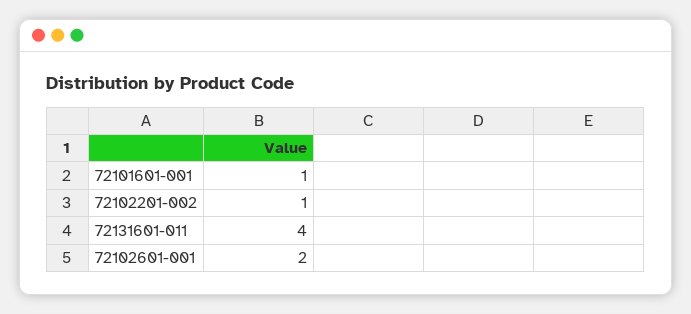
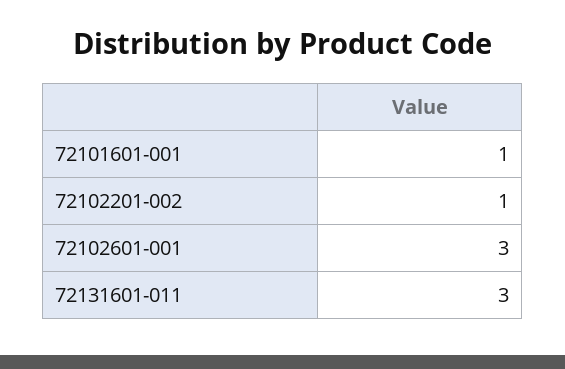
72131601-011: 4 -> 3
72102601-001: 2 -> 3

